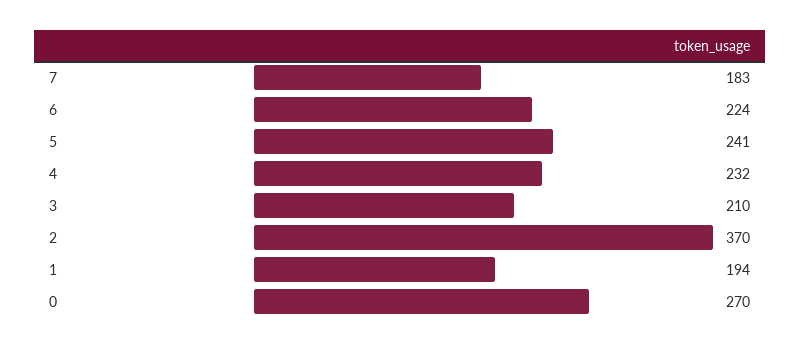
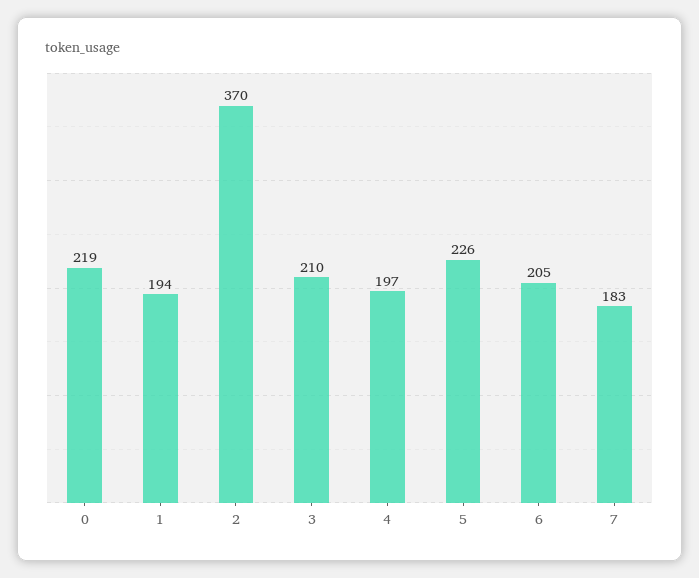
6: 224 -> 205
5: 241 -> 226
4: 232 -> 197
0: 270 -> 219

